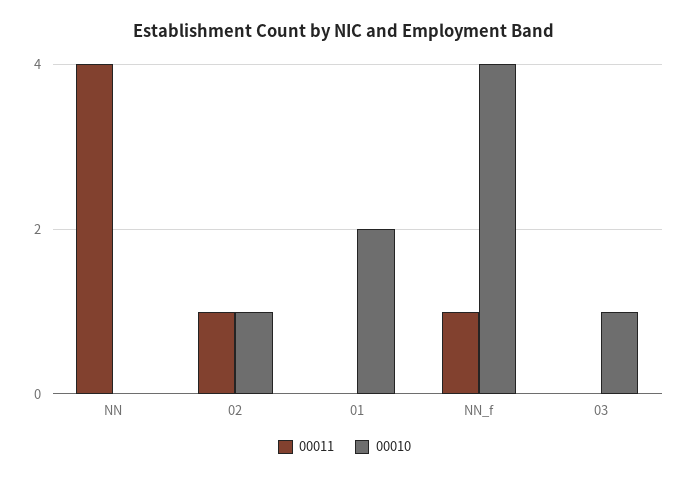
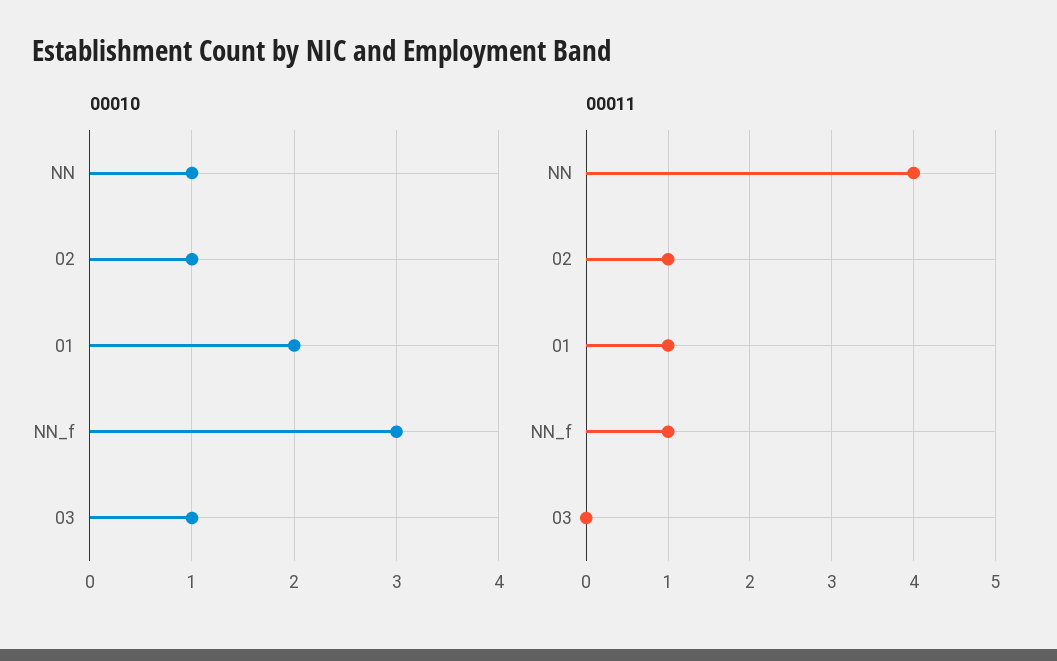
00010, NN: 0 -> 1
00011, 01: 0 -> 1
00010, NN_f: 4 -> 3

